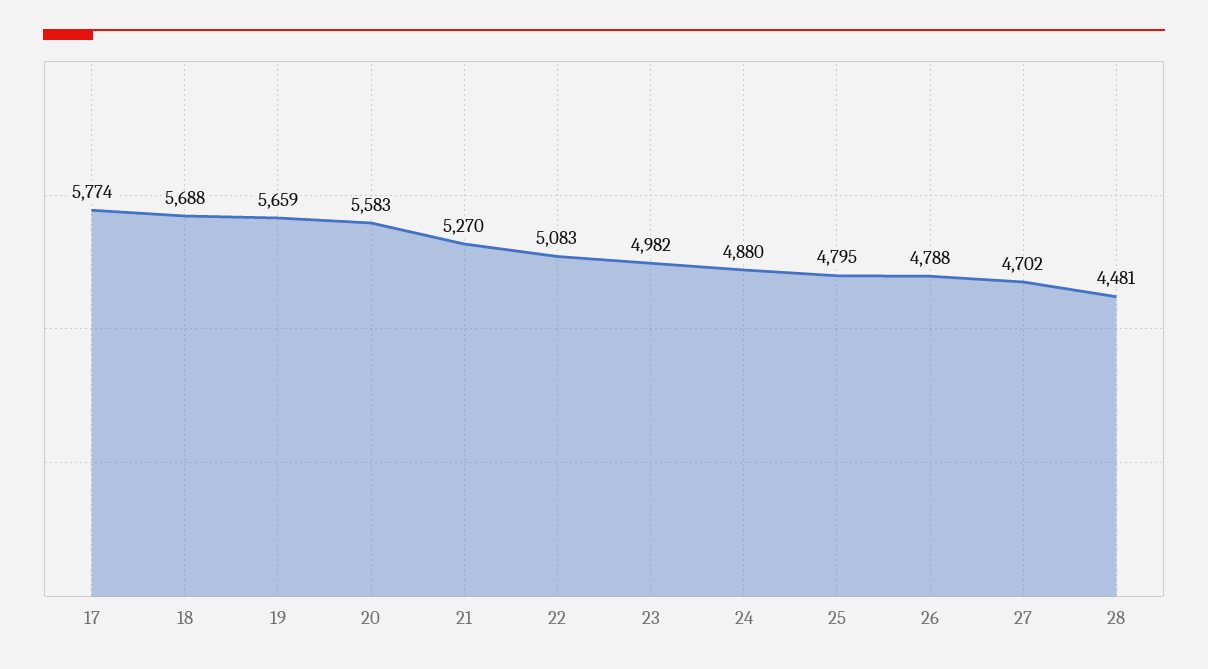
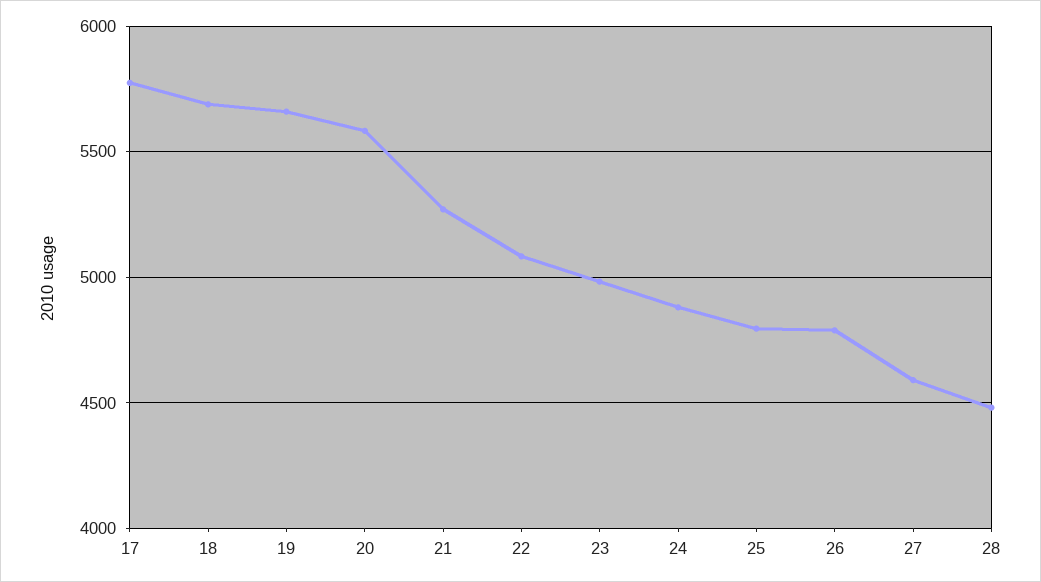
27: 4702 -> 4600

